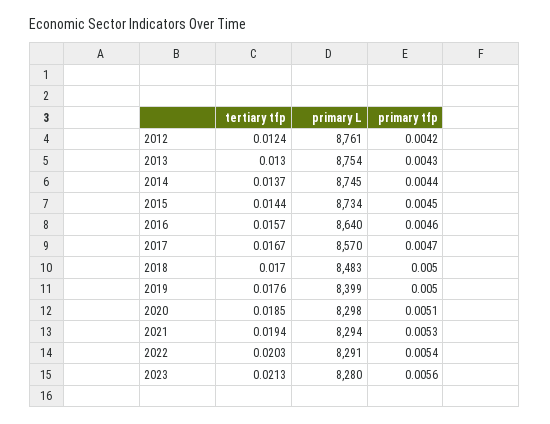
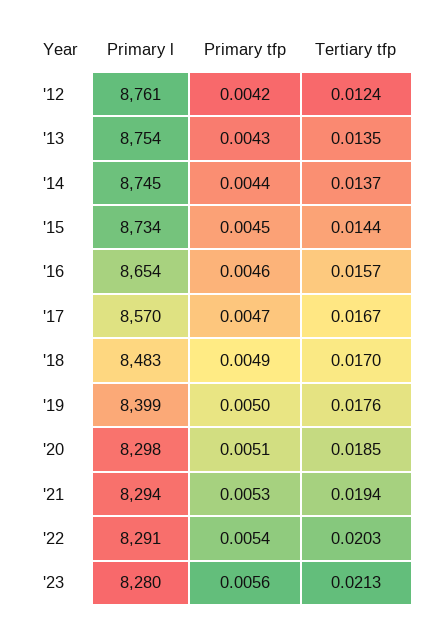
tertiary tfp, 2013: 0.013 -> 0.0135
primary L, 2016: 8640 -> 8654
primary tfp, 2018: 0.005 -> 0.0049

